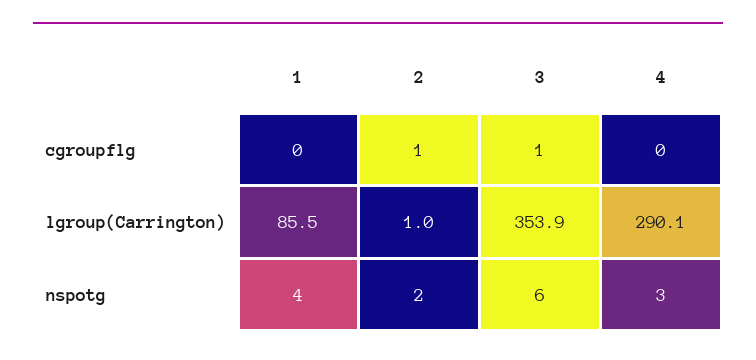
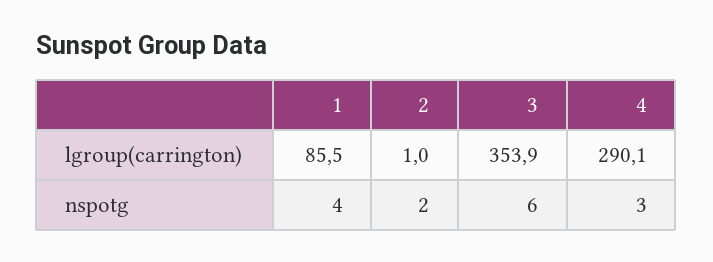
1, cgroupflg: 0 -> none
2, cgroupflg: 1 -> none
3, cgroupflg: 1 -> none
4, cgroupflg: 0 -> none

